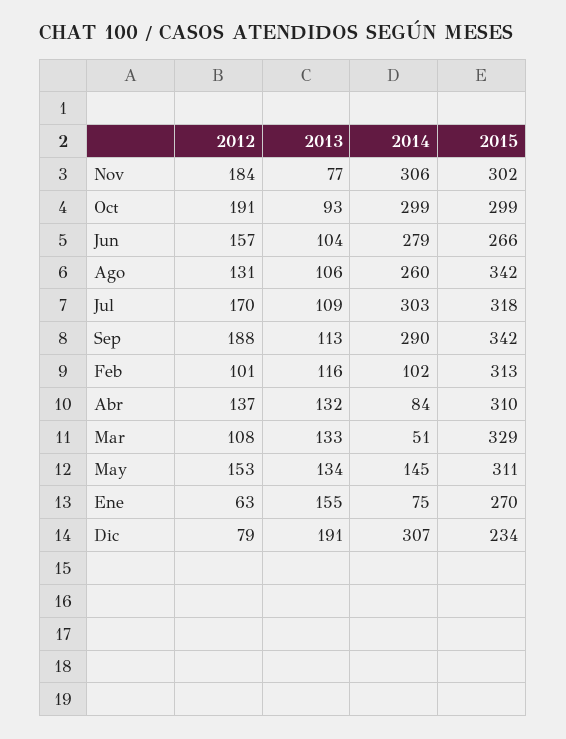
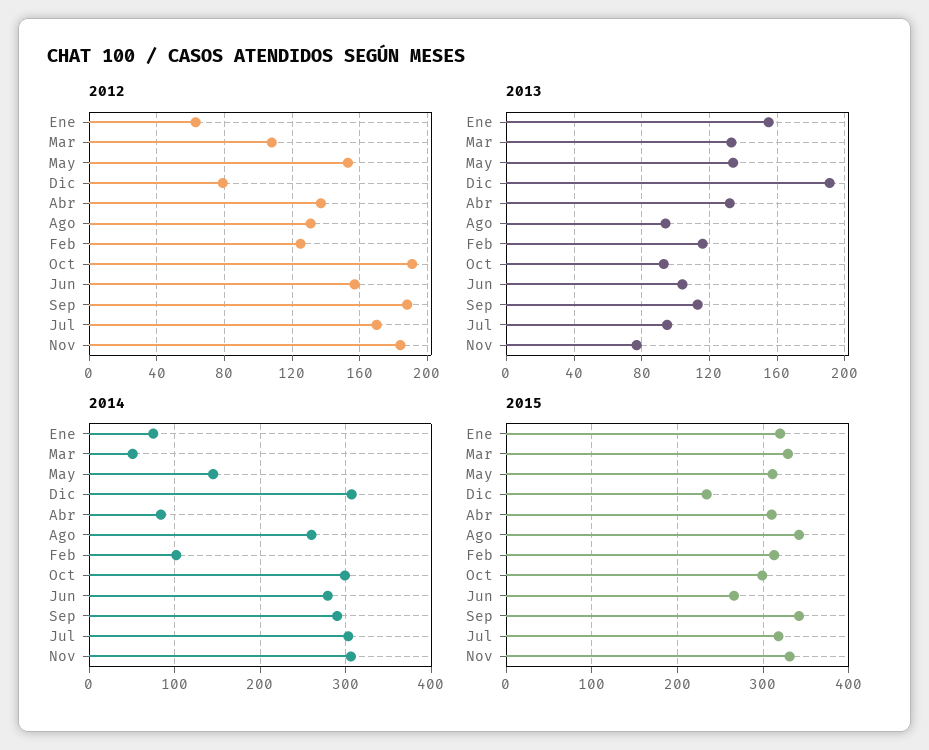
2015, Nov: 302 -> 330
2013, Ago: 106 -> 95
2013, Jul: 109 -> 95
2012, Feb: 101 -> 125
2015, Ene: 270 -> 320

